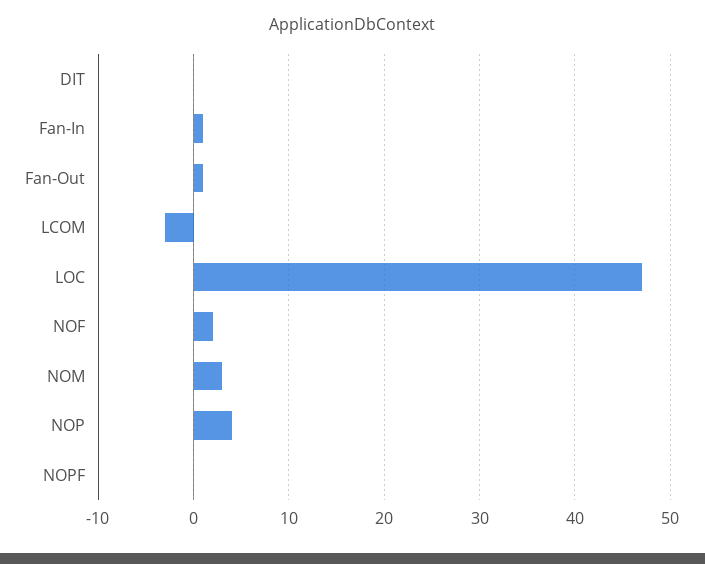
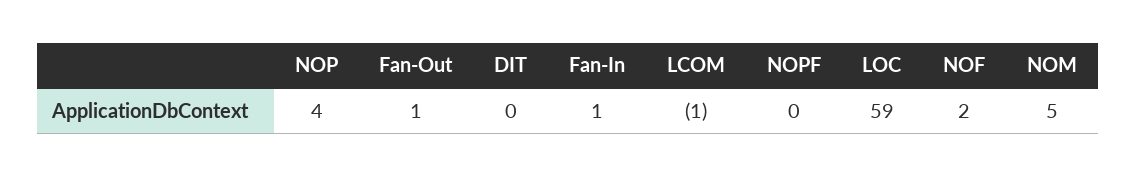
LCOM: -3 -> -1
LOC: 47 -> 59
NOM: 3 -> 5

